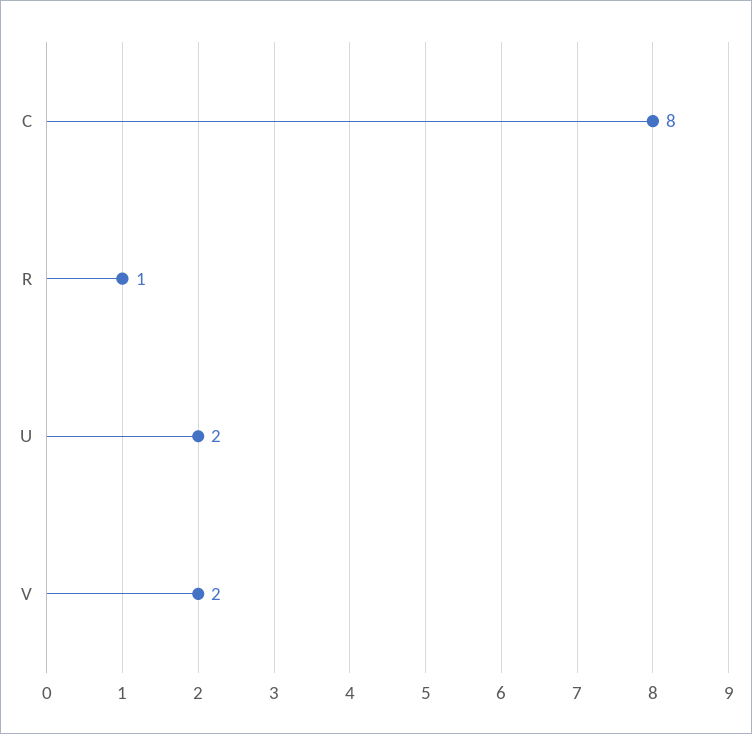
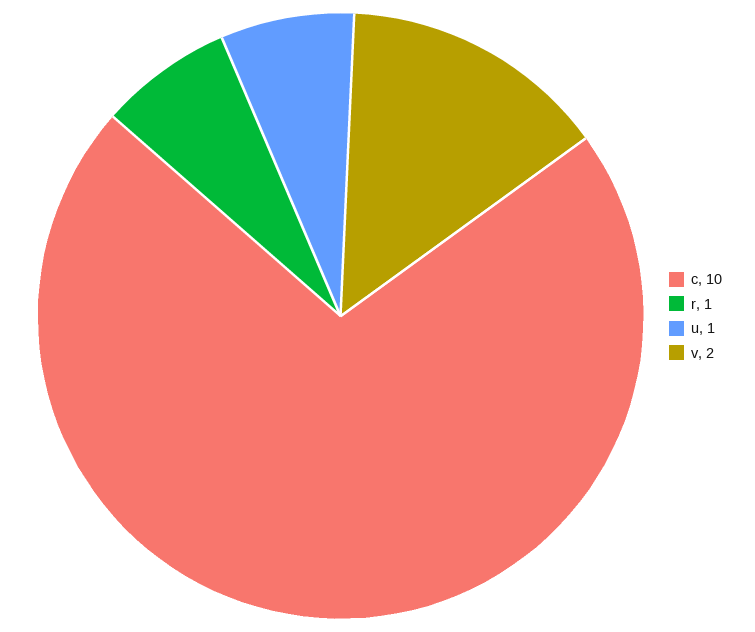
C: 8 -> 10
U: 2 -> 1

